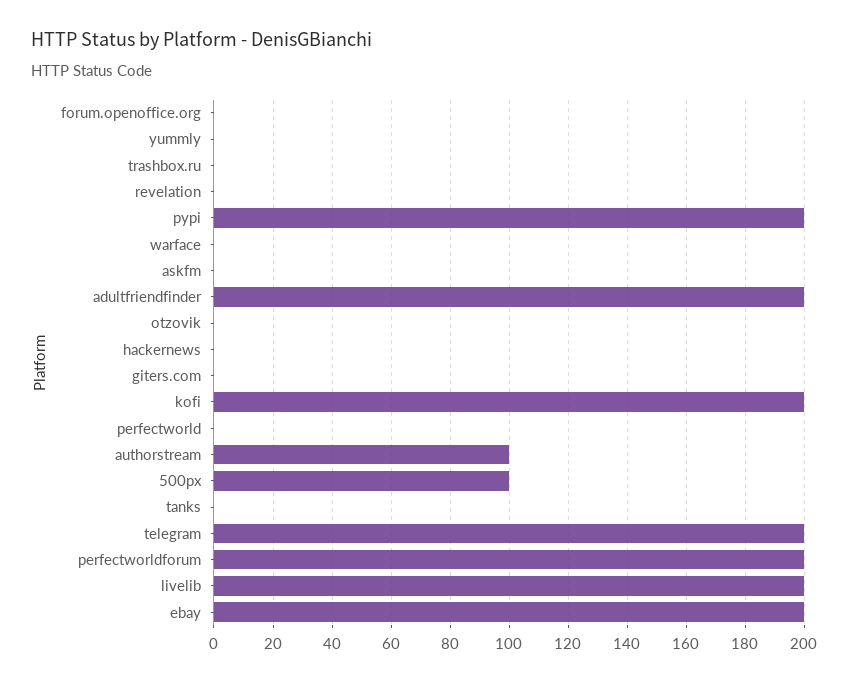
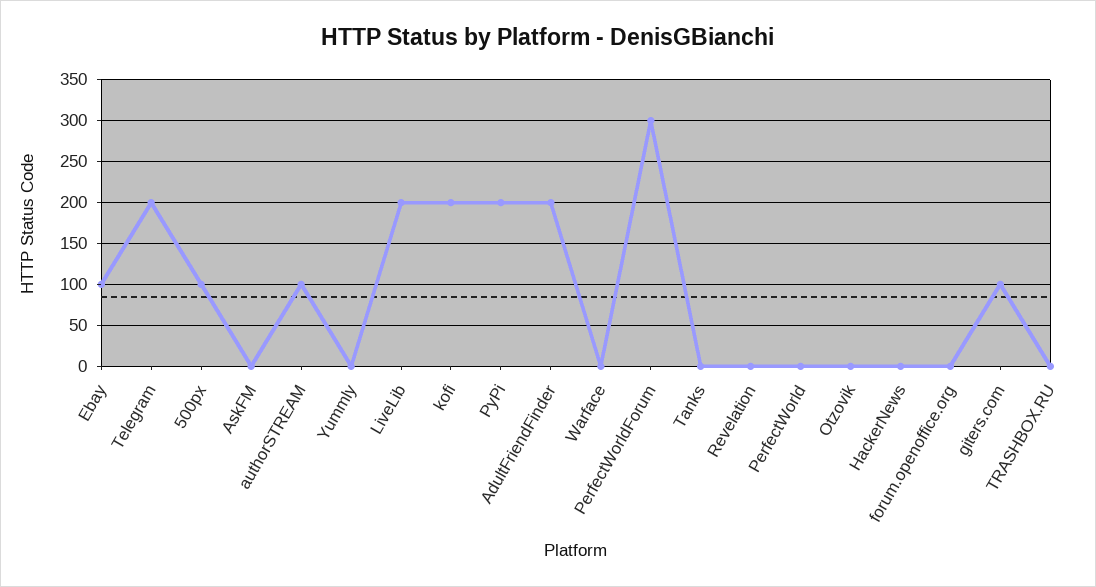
giters.com: 0 -> 100
perfectworldforum: 200 -> 300
ebay: 200 -> 100

